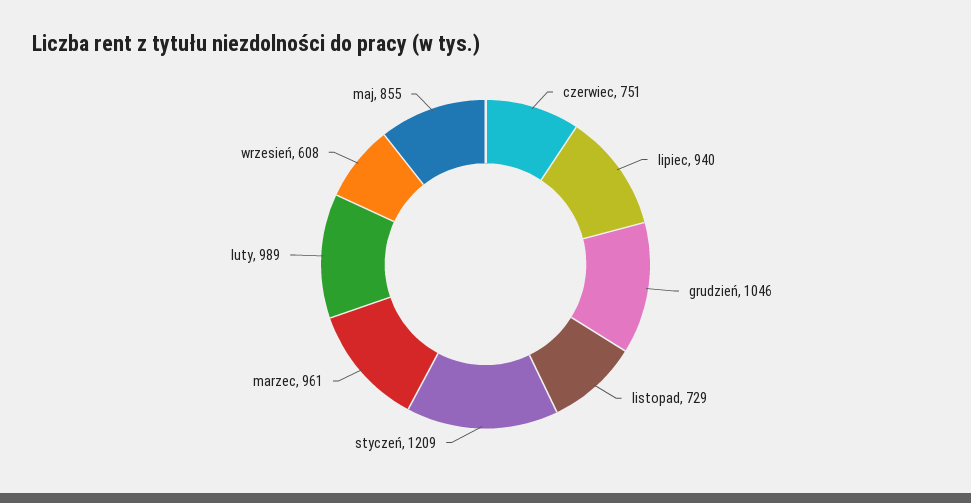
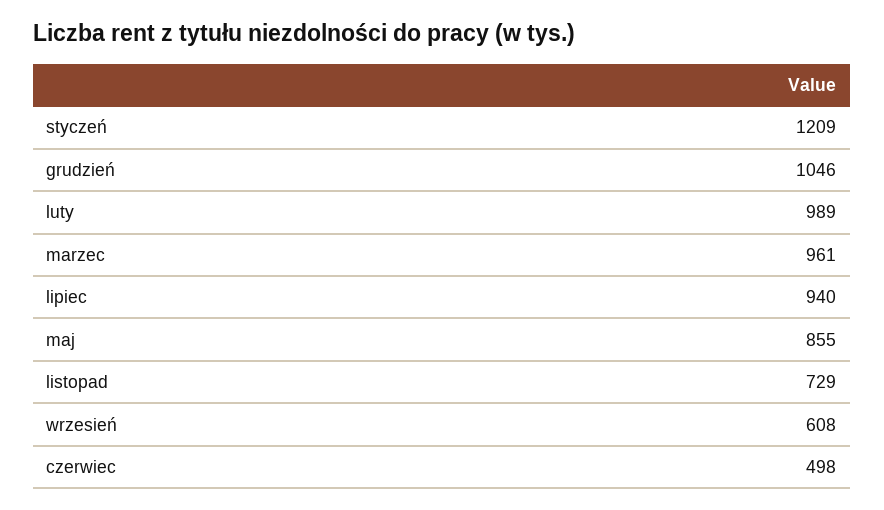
czerwiec: 751 -> 498

